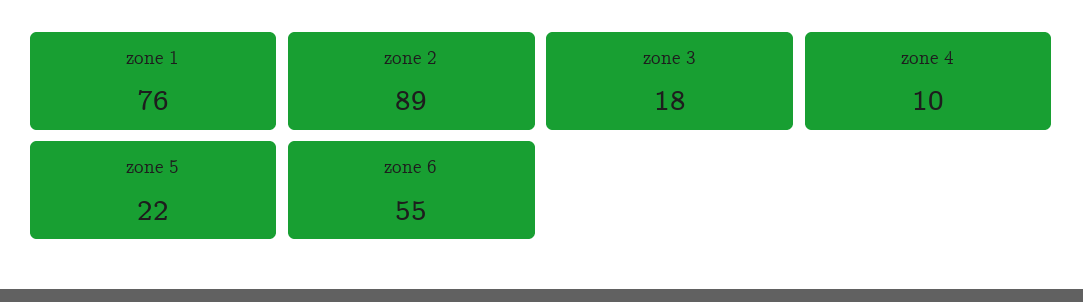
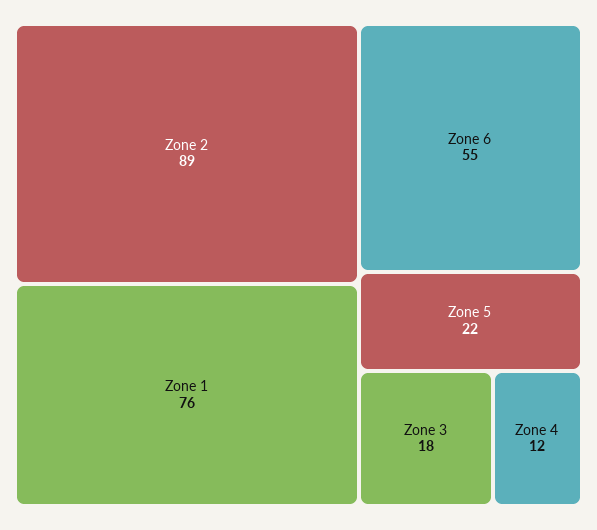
zone 4: 10 -> 12

